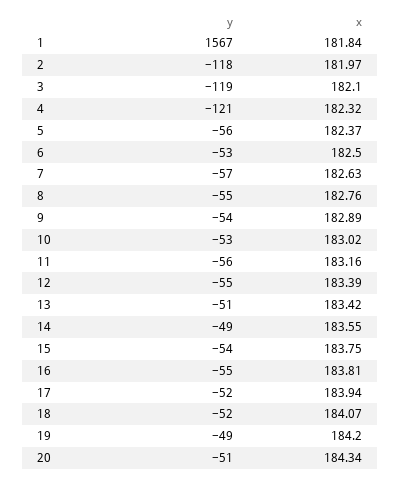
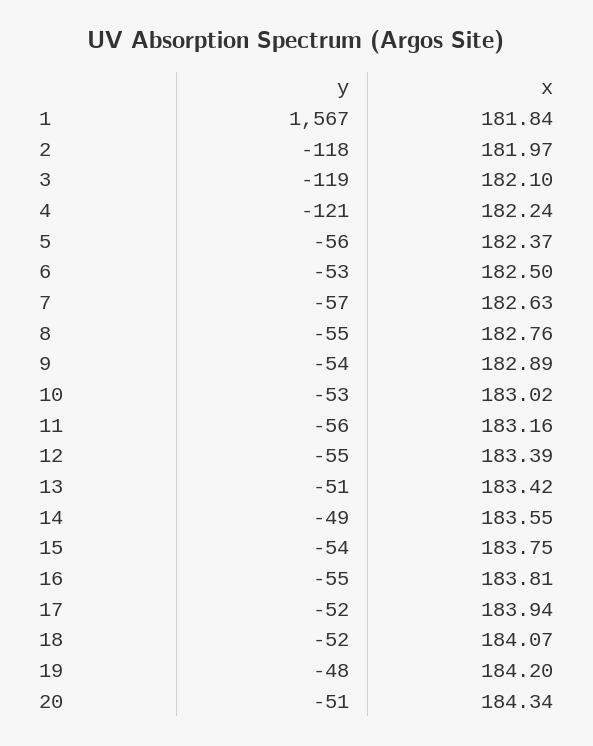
x, 4: 182.32 -> 182.24
y, 19: -49 -> -48

